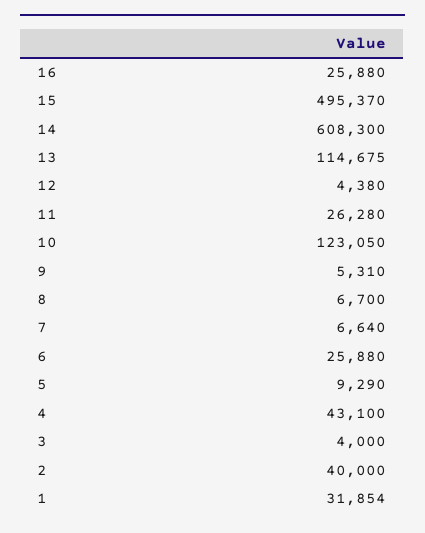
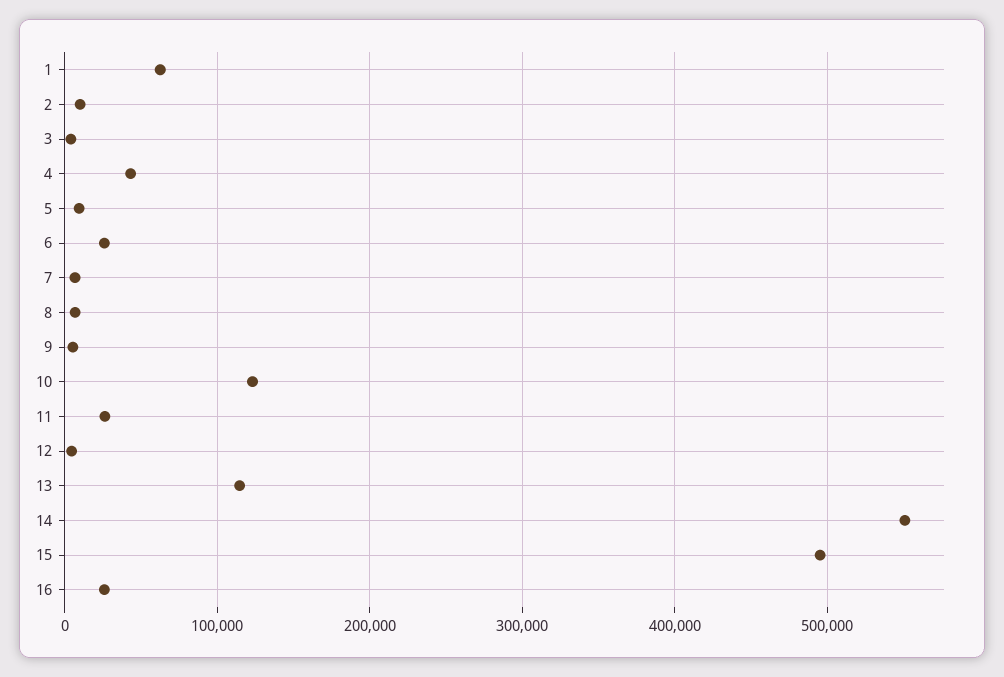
14: 608300 -> 550000
2: 40000 -> 10000
1: 31854 -> 60000

